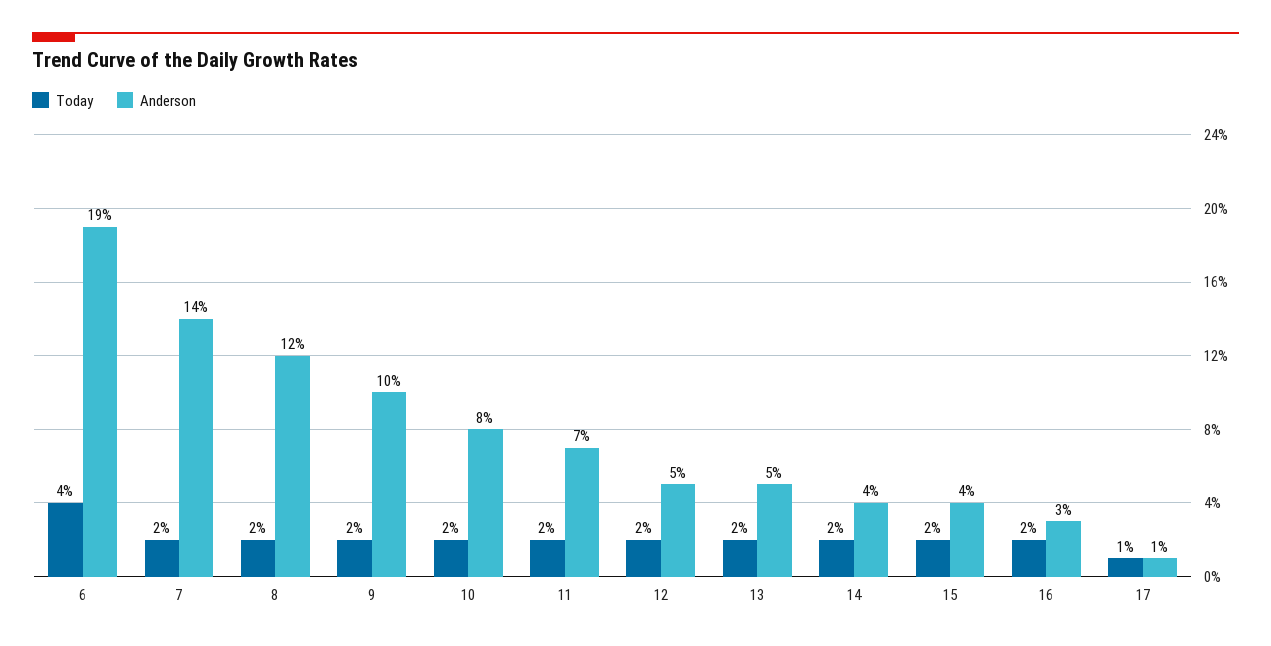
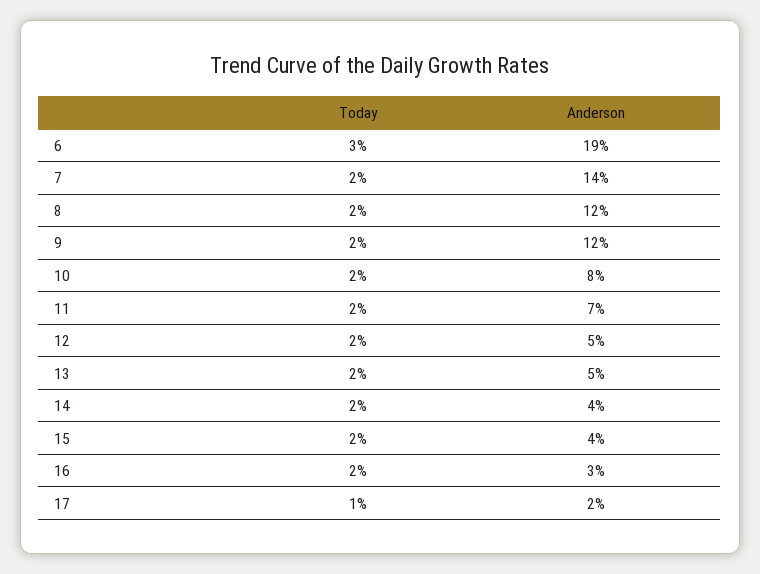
Today, 6: 4 -> 3
Anderson, 9: 10 -> 12
Anderson, 17: 1 -> 2

